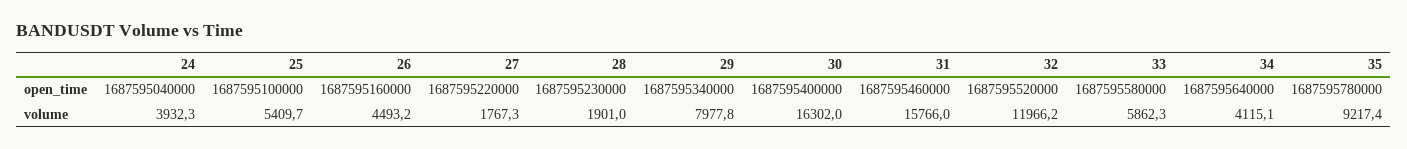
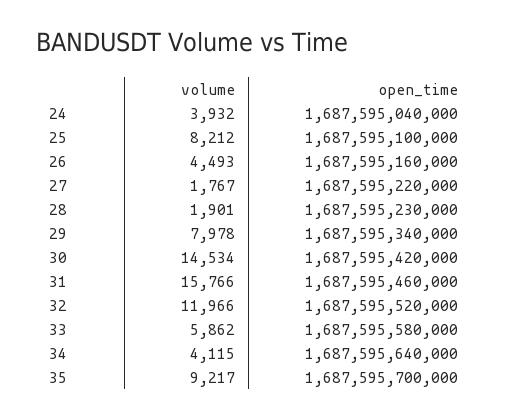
30, open_time: 1687595400000 -> 1687595420000
35, open_time: 1687595780000 -> 1687595700000
25, volume: 5409.7 -> 8212
30, volume: 16302 -> 14534

